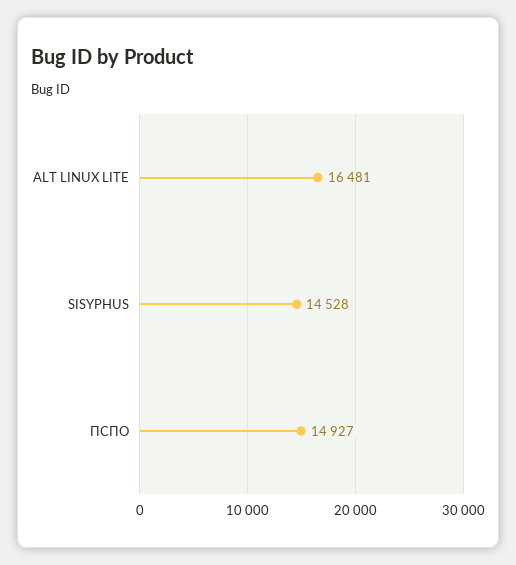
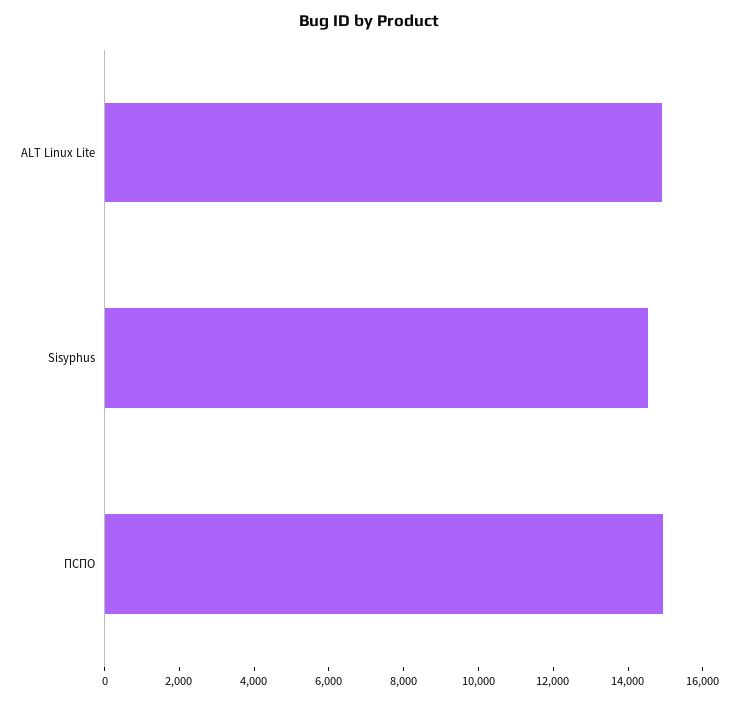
ALT LINUX LITE: 16481 -> 15000

